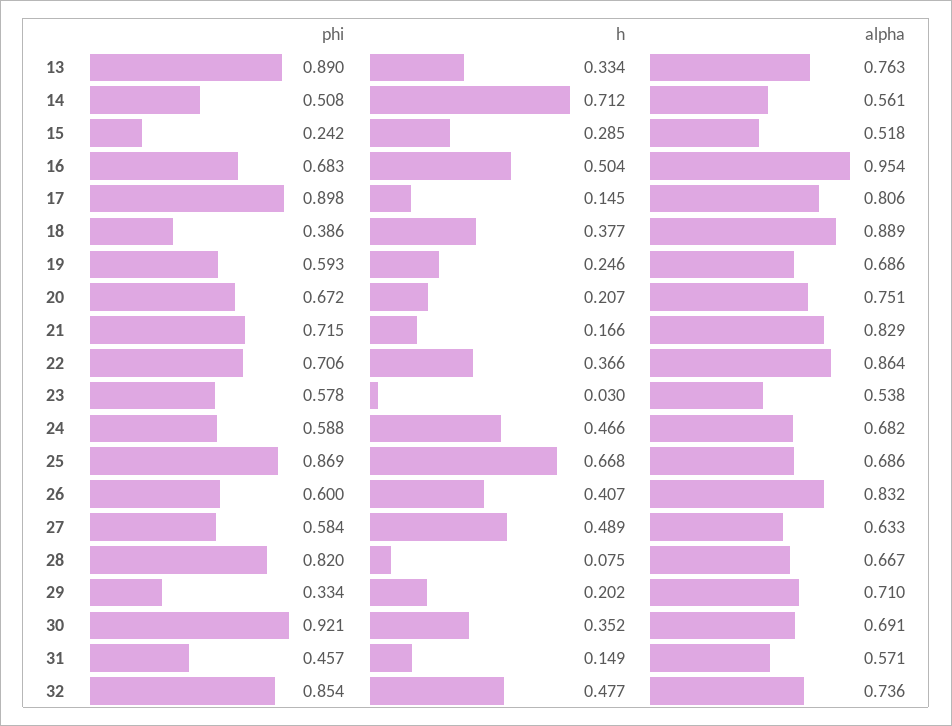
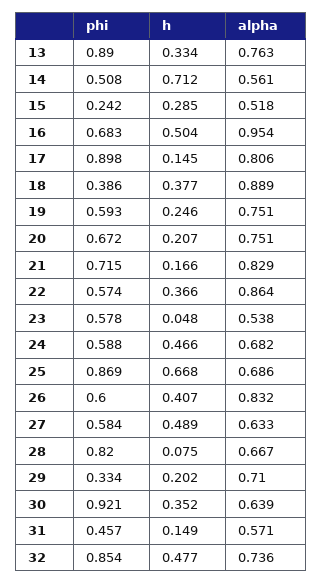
alpha, 19: 0.686 -> 0.751
phi, 22: 0.706 -> 0.574
h, 23: 0.03 -> 0.048
alpha, 30: 0.691 -> 0.639

